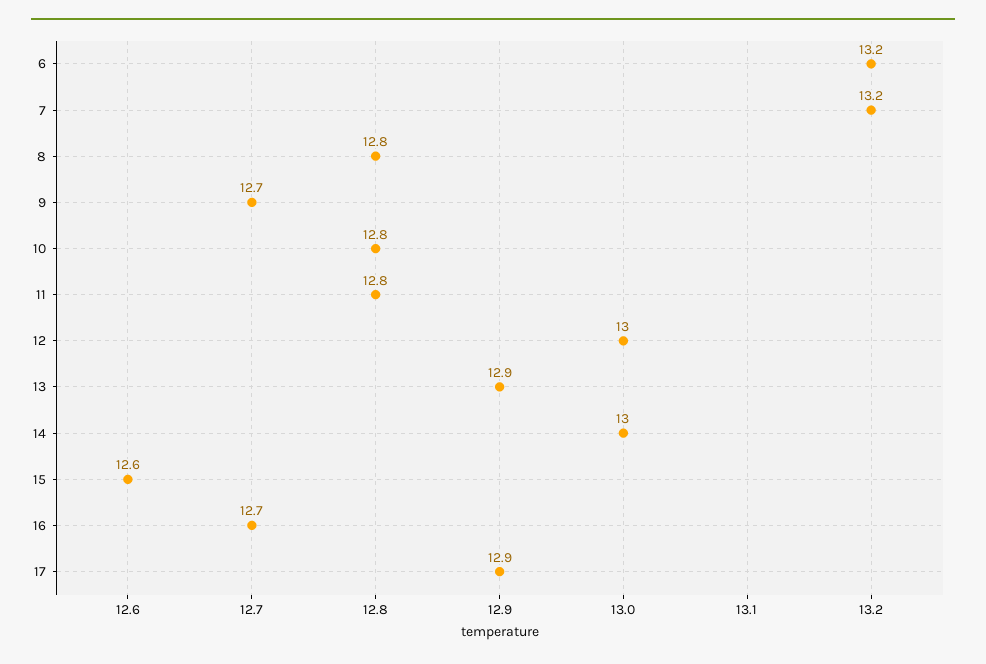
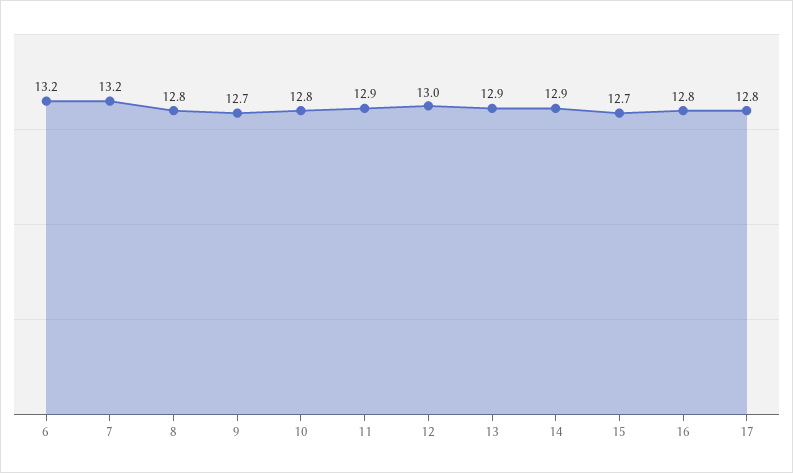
11: 12.8 -> 12.9
14: 13 -> 12.9
15: 12.6 -> 12.7
16: 12.7 -> 12.8
17: 12.9 -> 12.8

